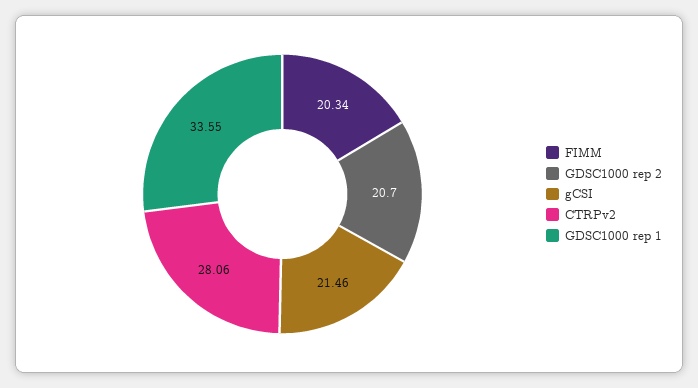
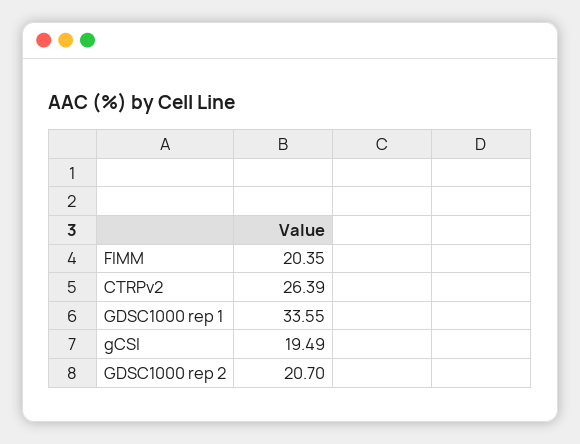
FIMM: 20.34 -> 20.35
gCSI: 21.46 -> 19.49
CTRPv2: 28.06 -> 26.39

